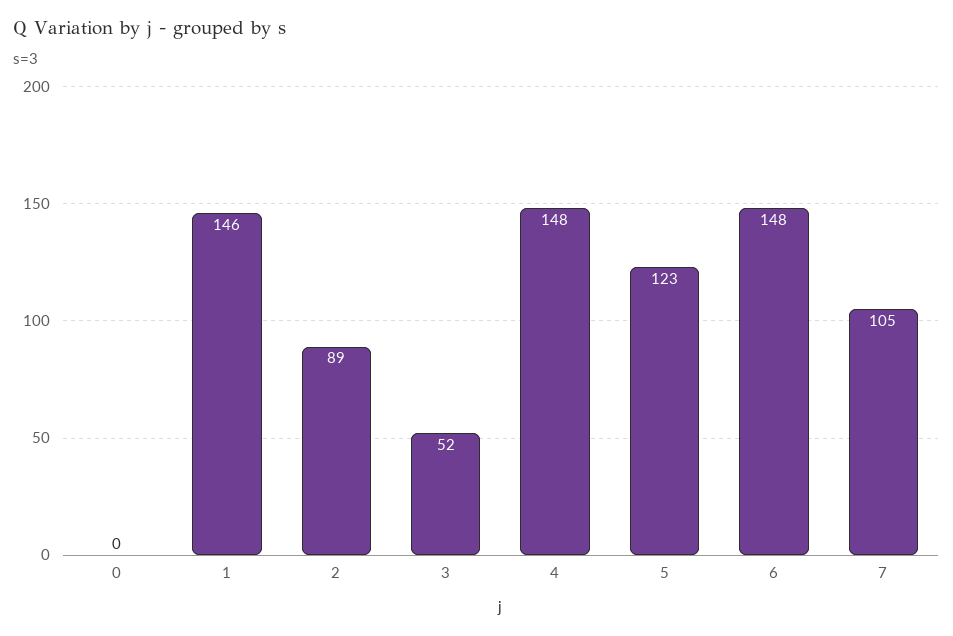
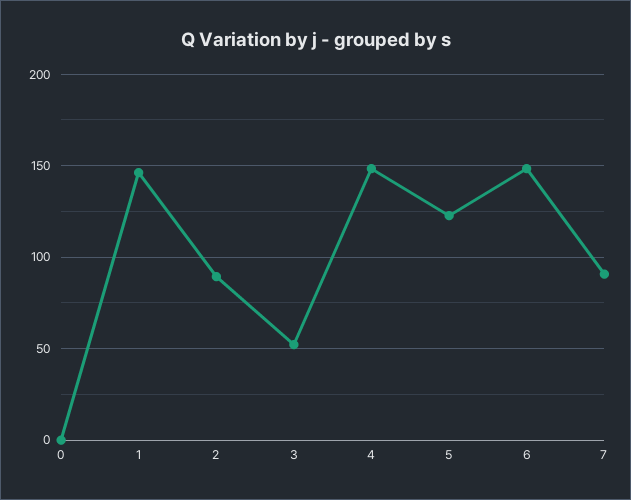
7: 105 -> 90

